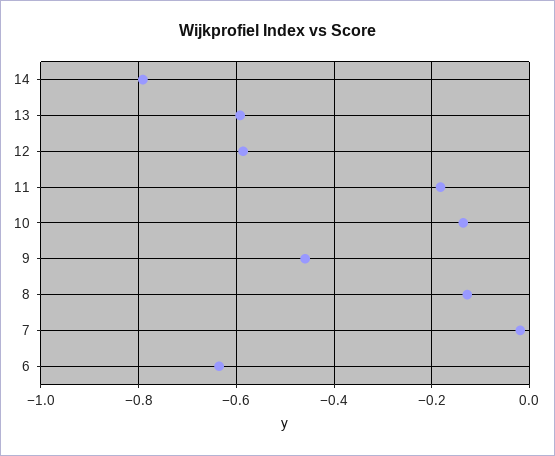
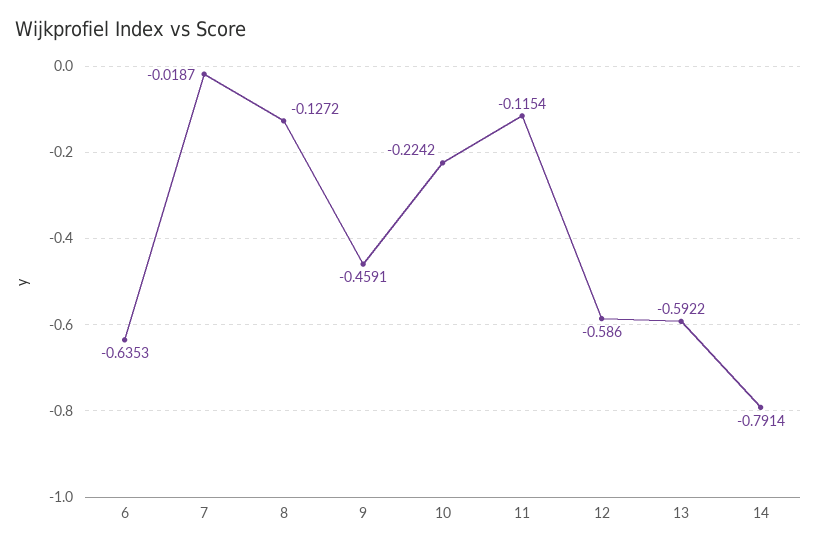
11: -0.18 -> -0.1154
10: -0.14 -> -0.2242

